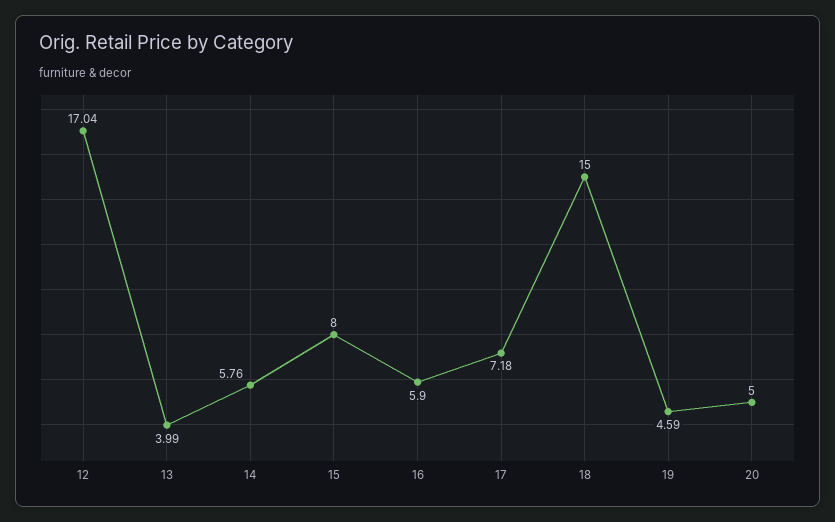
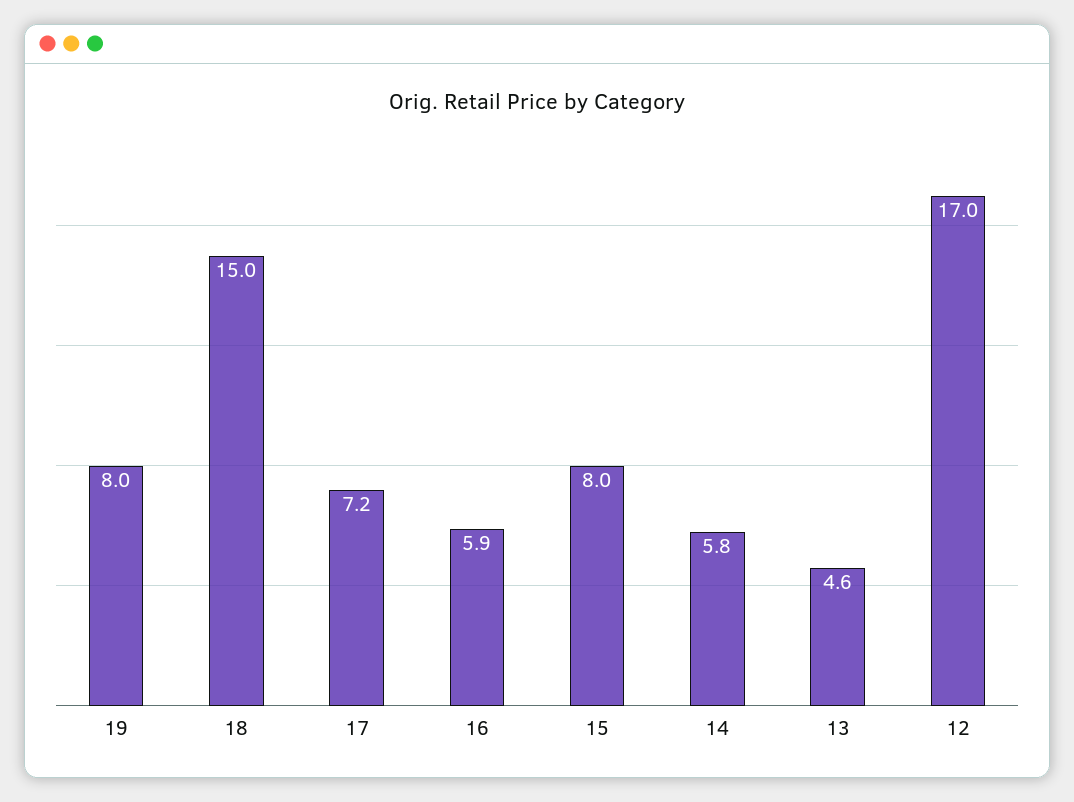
13: 3.99 -> 4.6
19: 4.59 -> 8
20: 5 -> none

